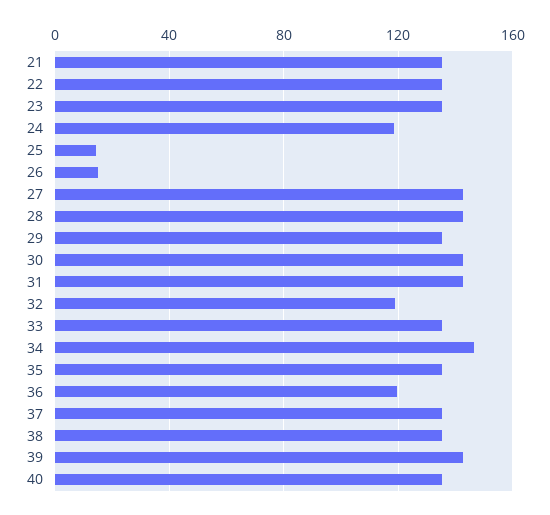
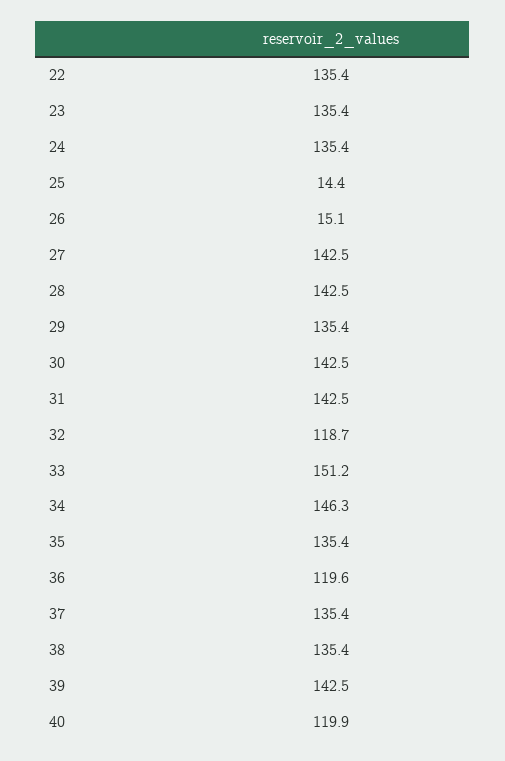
21: 135 -> none
24: 120 -> 135.4
33: 135 -> 151.2
40: 135 -> 119.9

